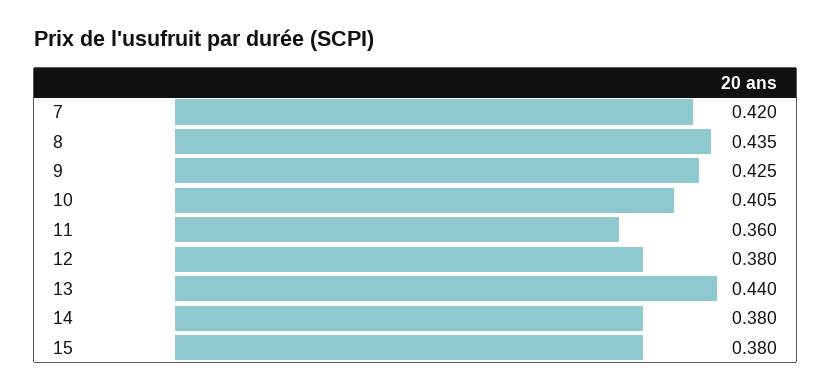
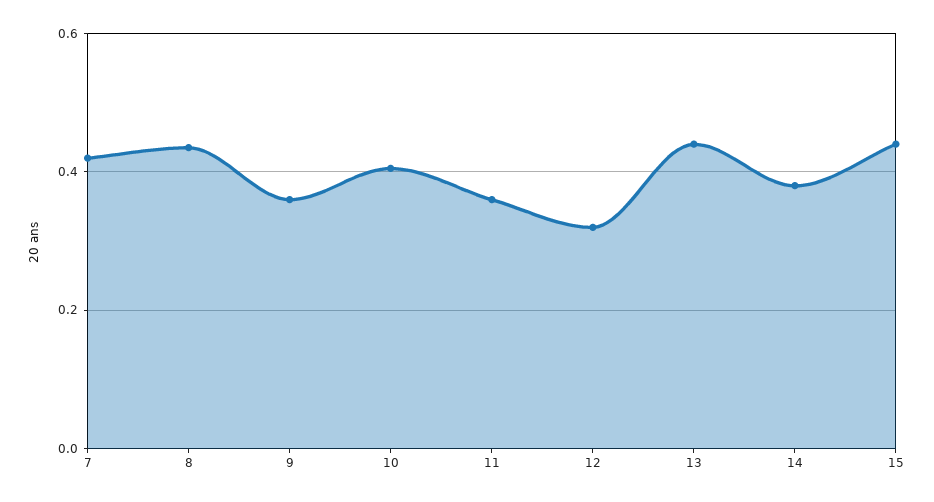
9: 0.425 -> 0.36
12: 0.38 -> 0.32
15: 0.38 -> 0.44

